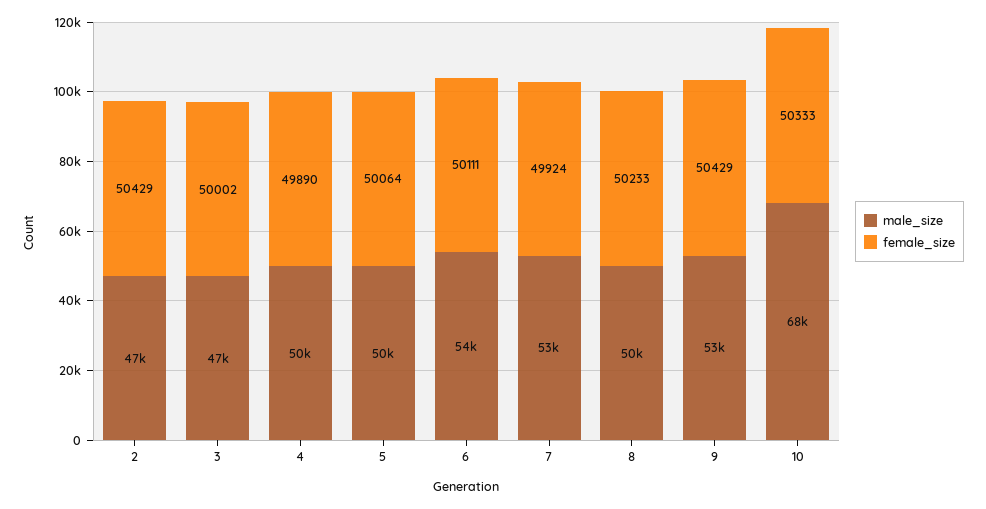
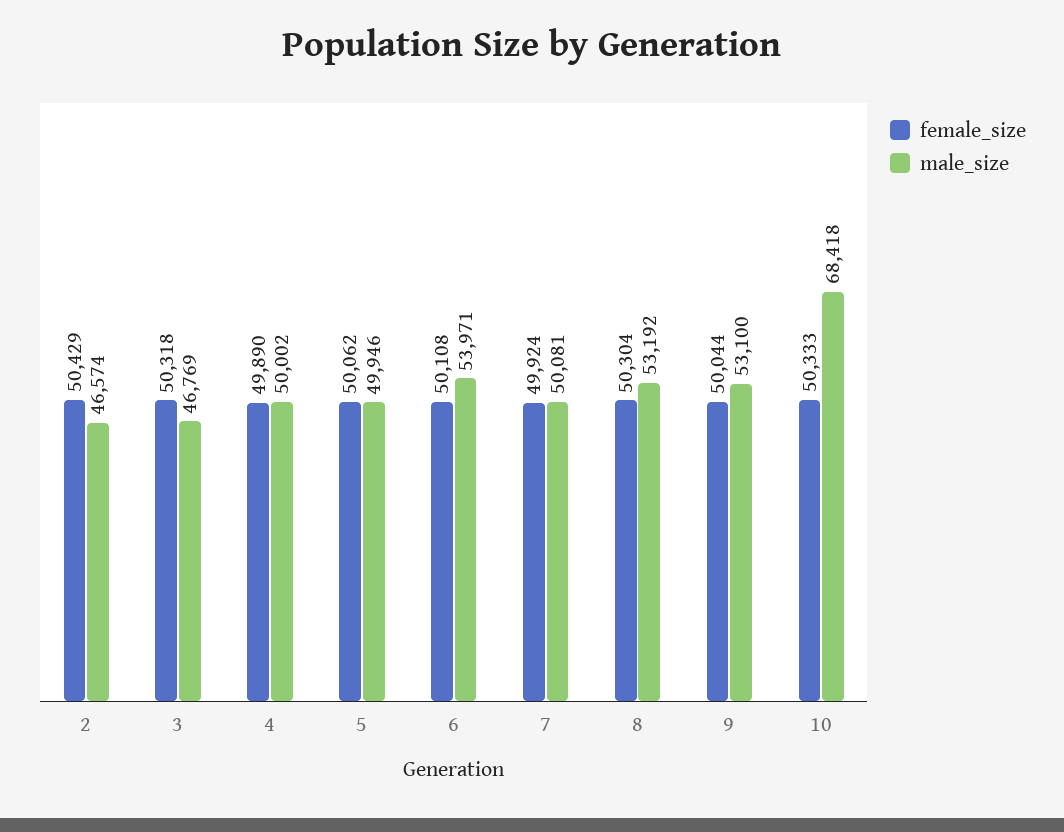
female_size, 3: 50002 -> 50318
female_size, 5: 50064 -> 50062
female_size, 6: 50111 -> 50108
male_size, 7: 53000 -> 50081
male_size, 8: 50000 -> 53192
female_size, 8: 50233 -> 50304
female_size, 9: 50429 -> 50044

